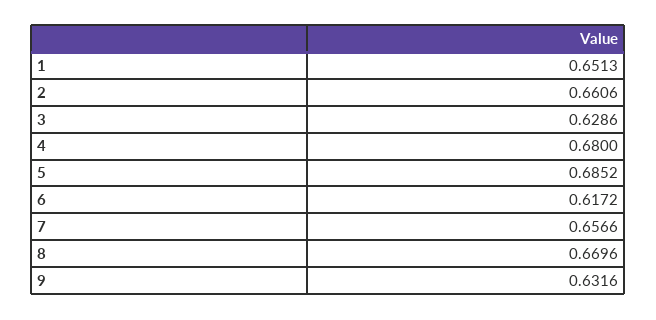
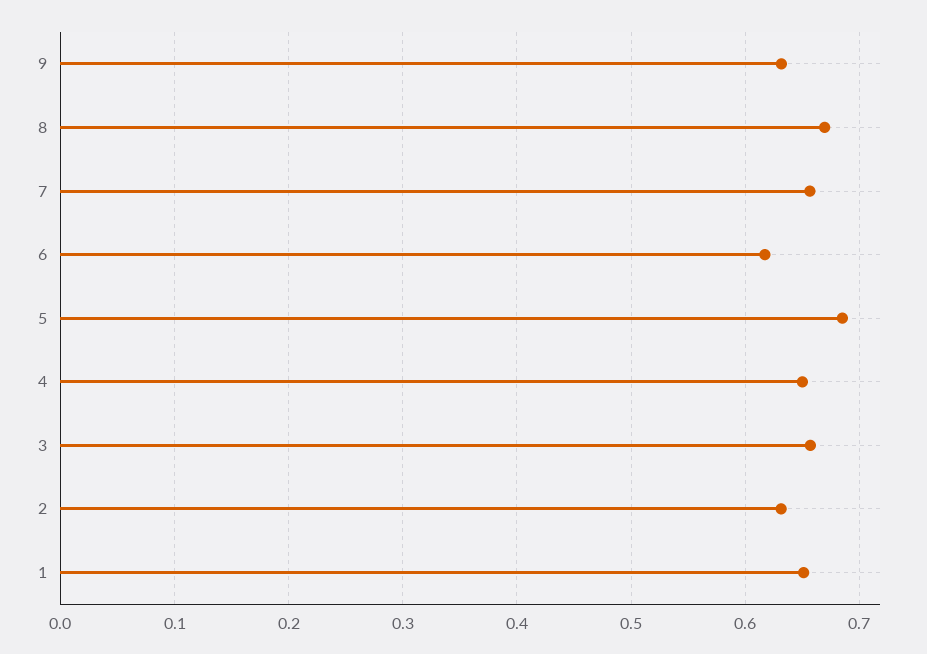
2: 0.6606 -> 0.63
3: 0.6286 -> 0.66
4: 0.68 -> 0.65

